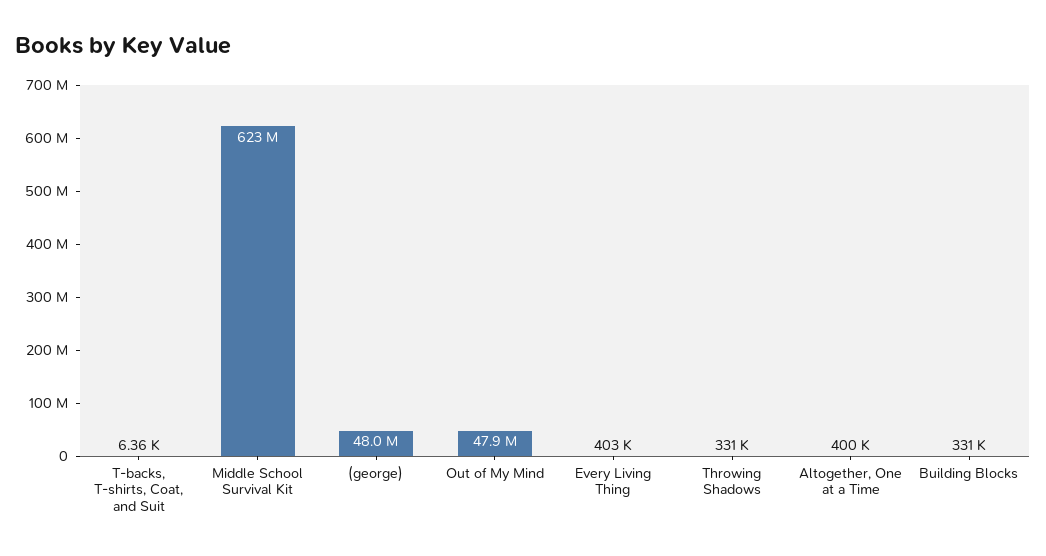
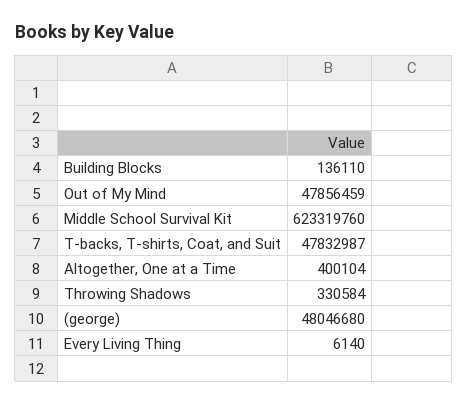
T-backs, T-shirts, Coat, and Suit: 6360 -> 47832987
Every Living Thing: 403000 -> 6140
Building Blocks: 331000 -> 136110

